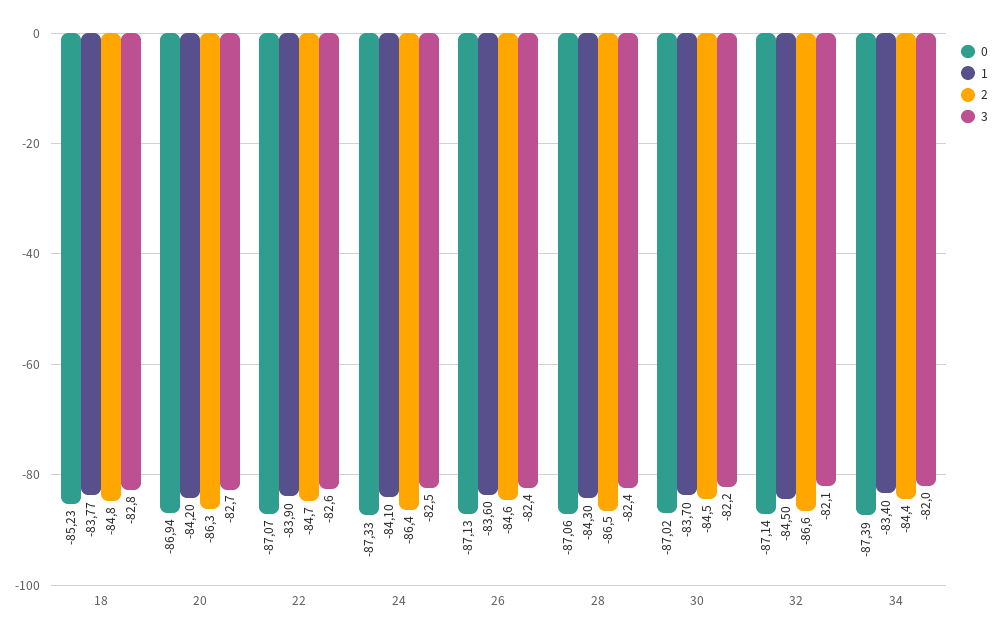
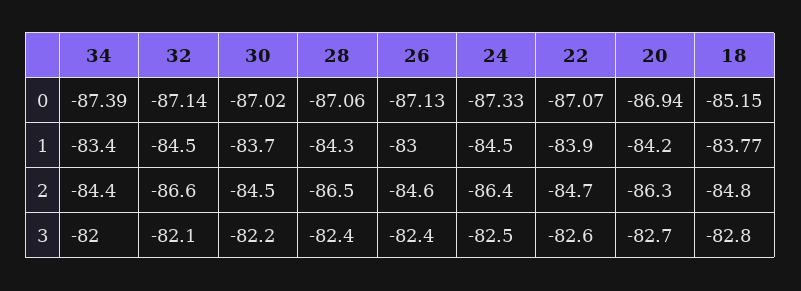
0, 18: -85.23 -> -85.15
1, 24: -84.1 -> -84.5
1, 26: -83.6 -> -83

